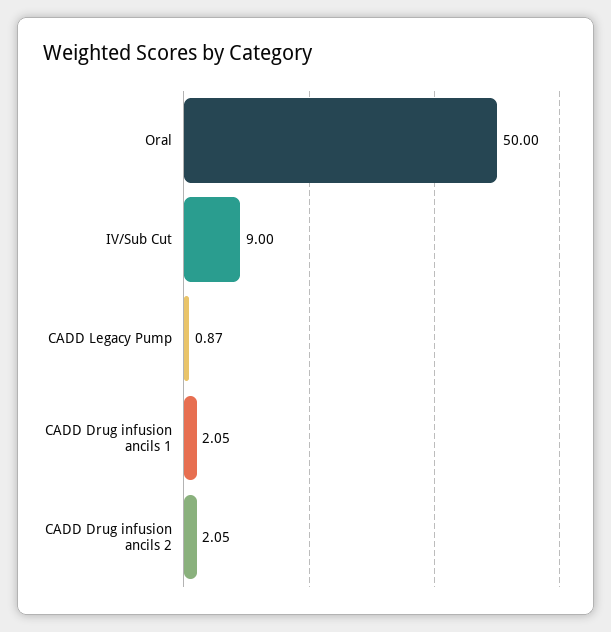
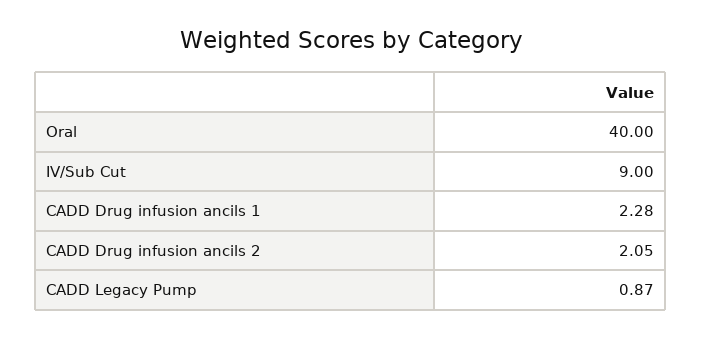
Oral: 50 -> 40
CADD Drug infusion ancils 1: 2.05 -> 2.28

